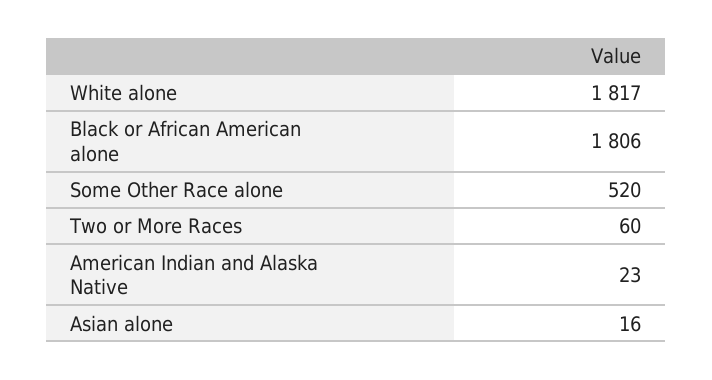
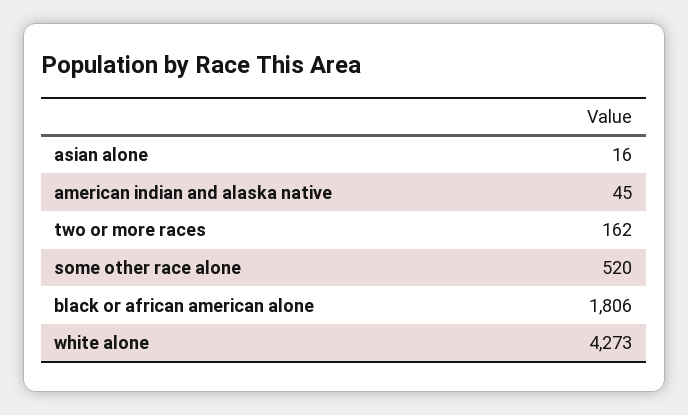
White alone: 1817 -> 4273
Two or More Races: 60 -> 162
American Indian and Alaska Native: 23 -> 45

